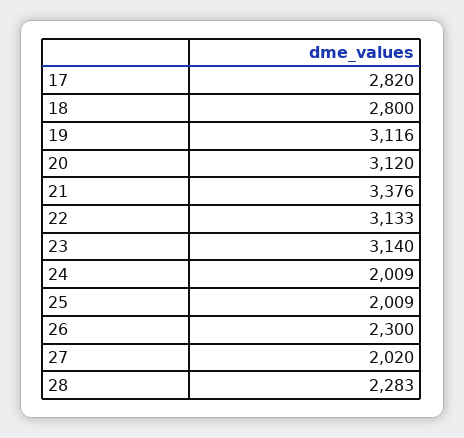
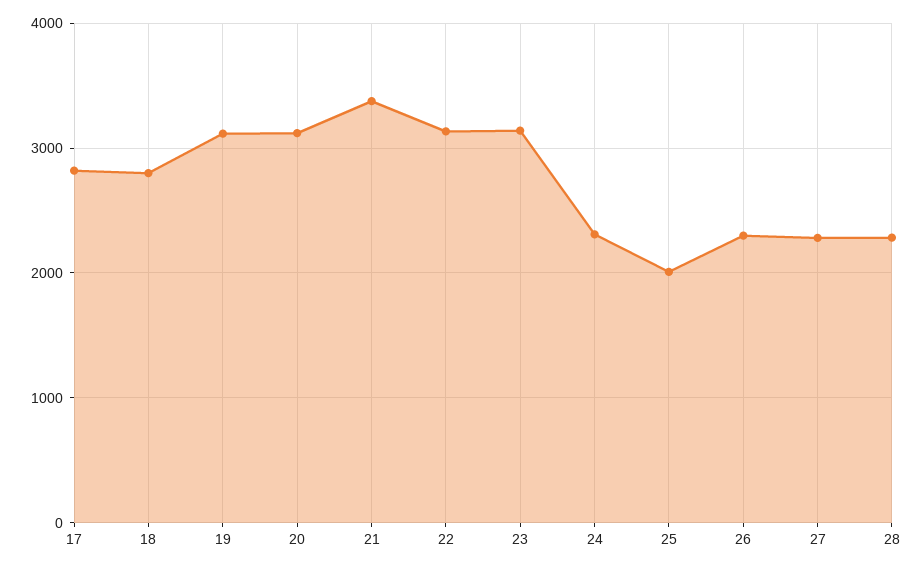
24: 2009 -> 2300
27: 2020 -> 2300

